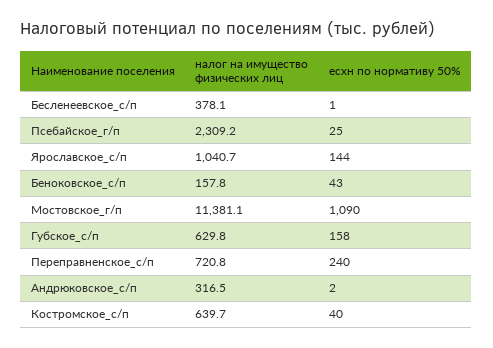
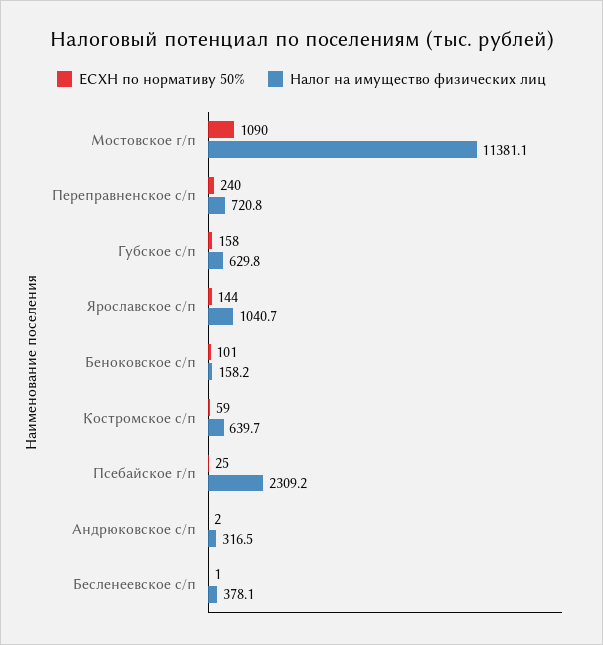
налог на имущество физических лиц, Беноковское_с/п: 157.8 -> 158.2
есхн по нормативу 50%, Беноковское_с/п: 43 -> 101
есхн по нормативу 50%, Костромское_с/п: 40 -> 59

